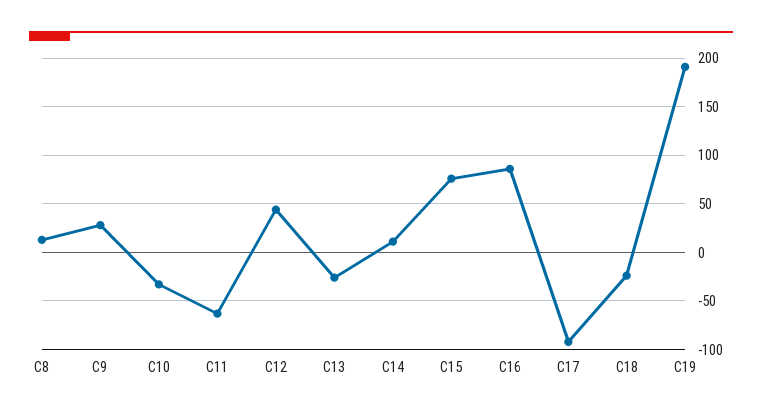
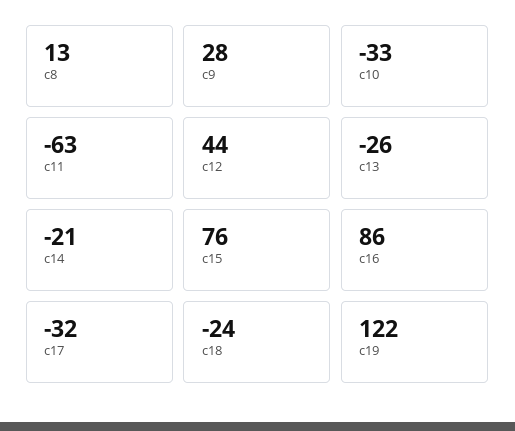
C14: 10 -> -21
C17: -90 -> -32
C19: 190 -> 122

